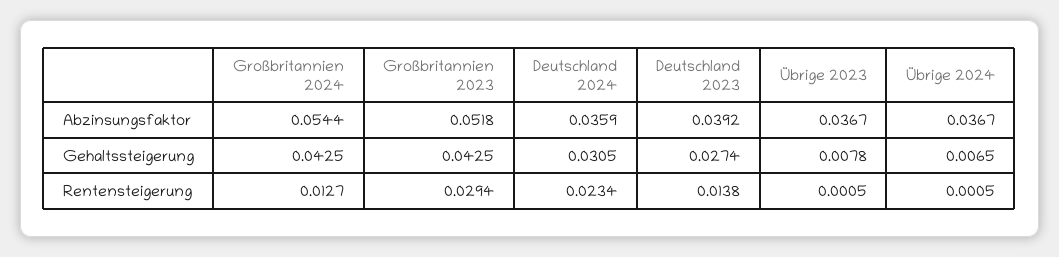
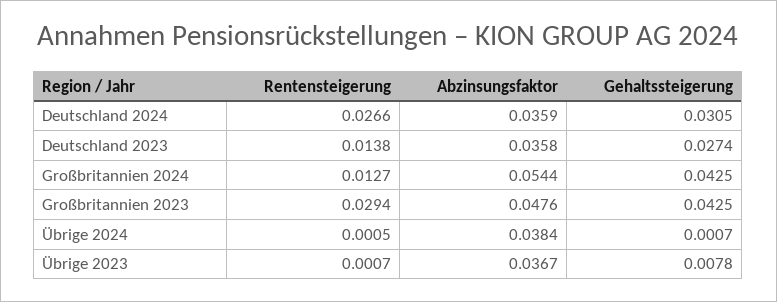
Großbritannien 2023, Abzinsungsfaktor: 0.0518 -> 0.0476
Deutschland 2023, Abzinsungsfaktor: 0.0392 -> 0.0358
Übrige 2024, Abzinsungsfaktor: 0.0367 -> 0.0384
Übrige 2024, Gehaltssteigerung: 0.0065 -> 0.0007
Deutschland 2024, Rentensteigerung: 0.0234 -> 0.0266
Übrige 2023, Rentensteigerung: 0.0005 -> 0.0007

